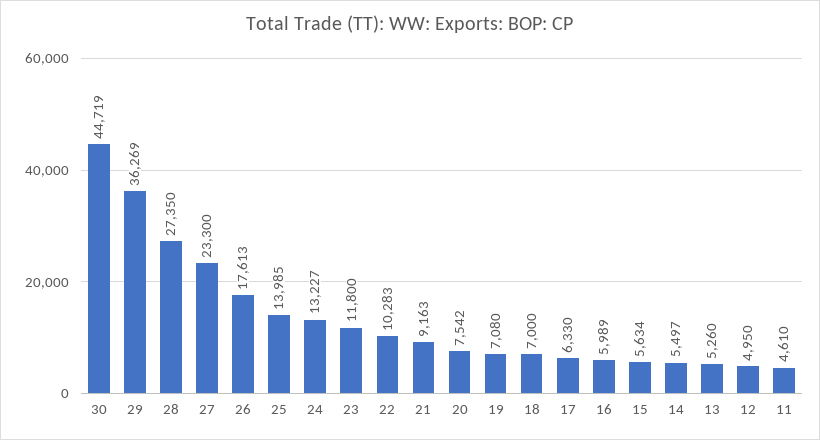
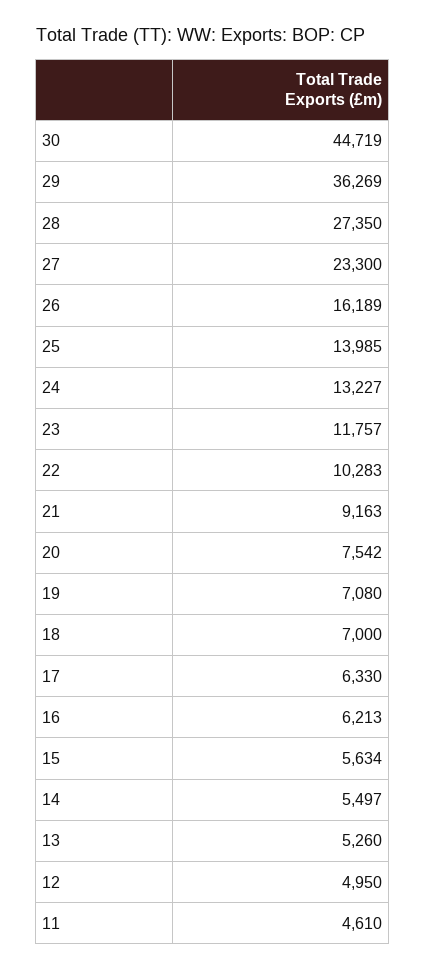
26: 17613 -> 16189
23: 11800 -> 11757
16: 5989 -> 6213

